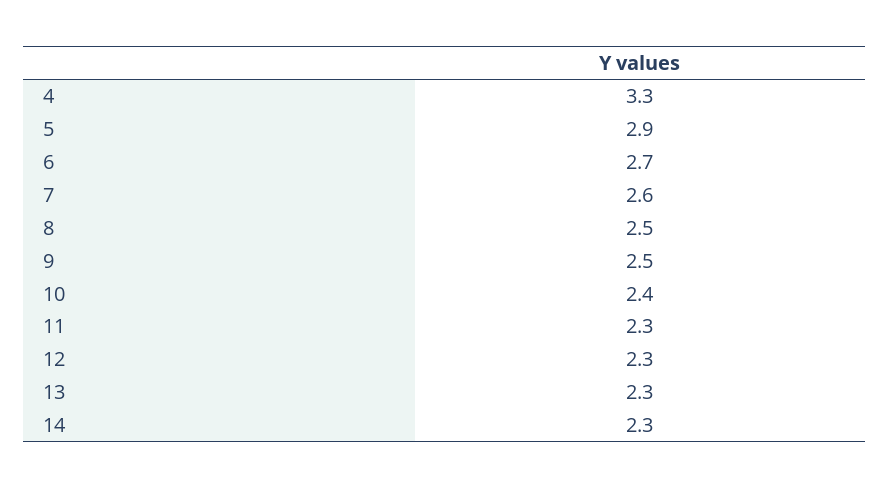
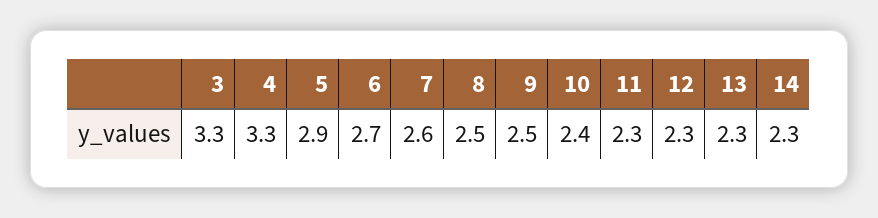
3: none -> 3.3

